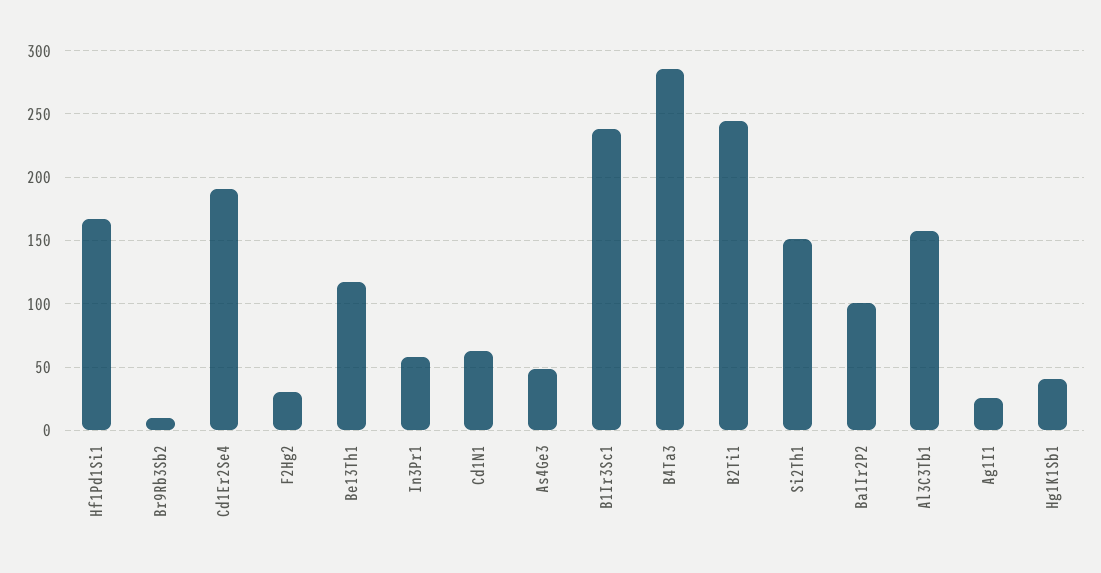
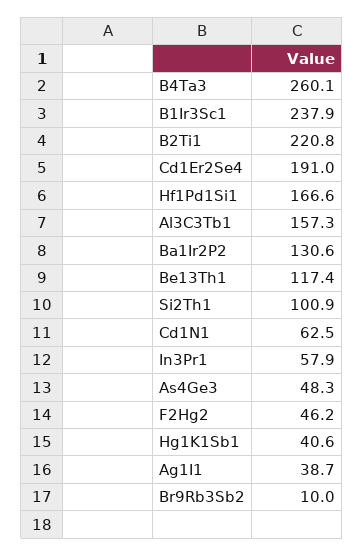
F2Hg2: 30 -> 46.2
B4Ta3: 285 -> 260.1
B2Ti1: 245 -> 220.8
Si2Th1: 150 -> 100.9
Ba1Ir2P2: 100 -> 130.6
Ag1I1: 25 -> 38.7

